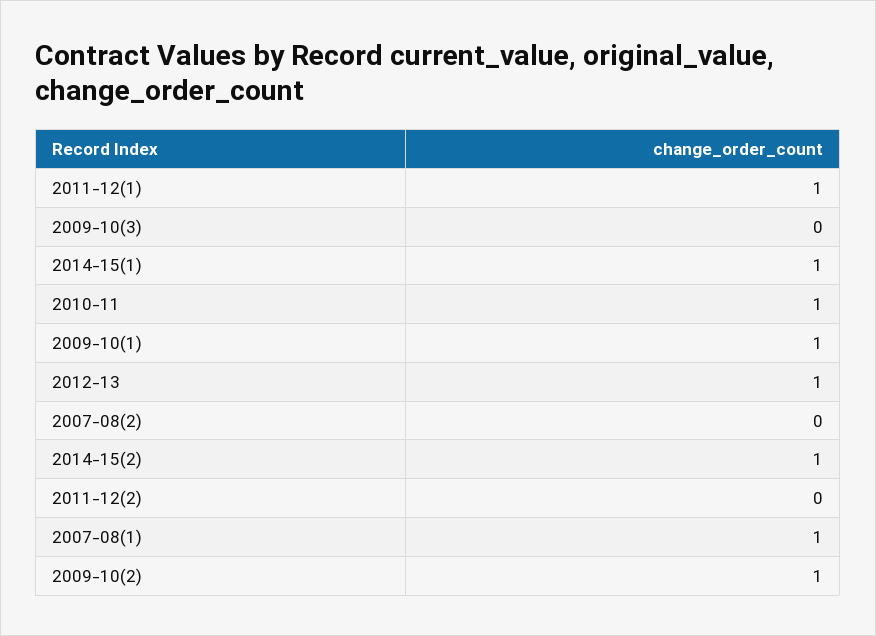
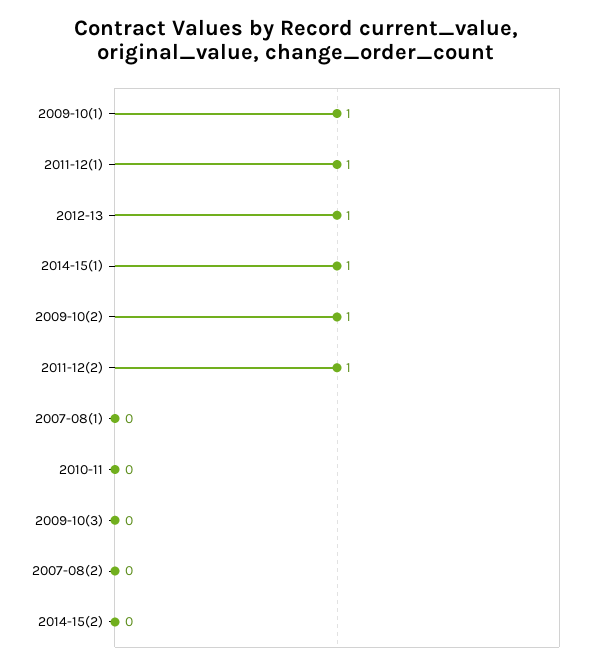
2010-11: 1 -> 0
2014-15(2): 1 -> 0
2011-12(2): 0 -> 1
2007-08(1): 1 -> 0

